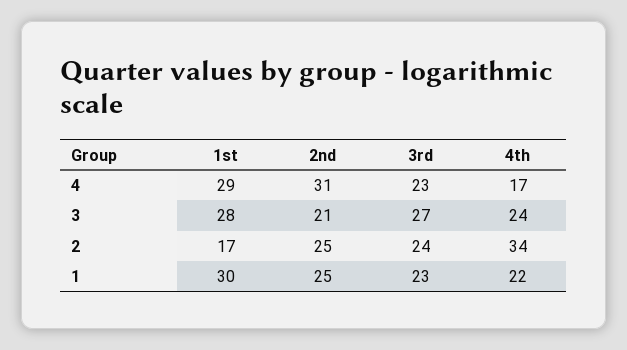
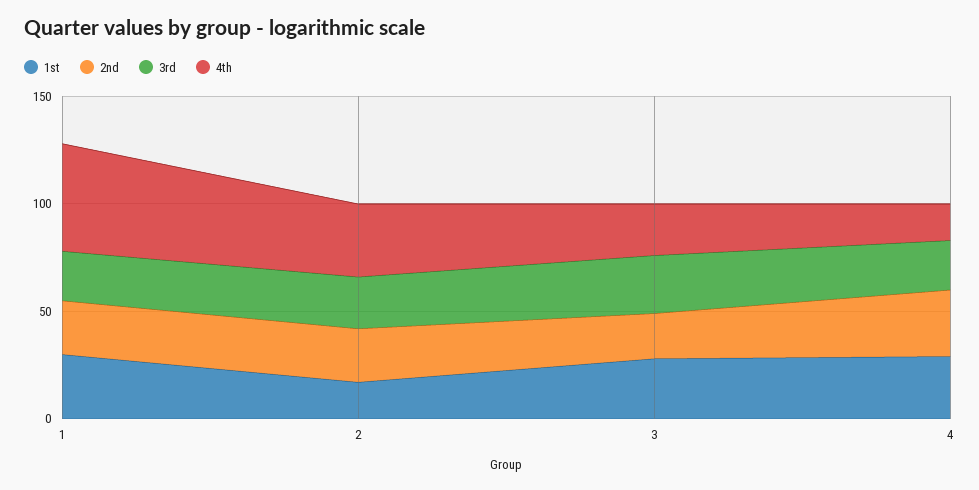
4th, 1: 22 -> 50

